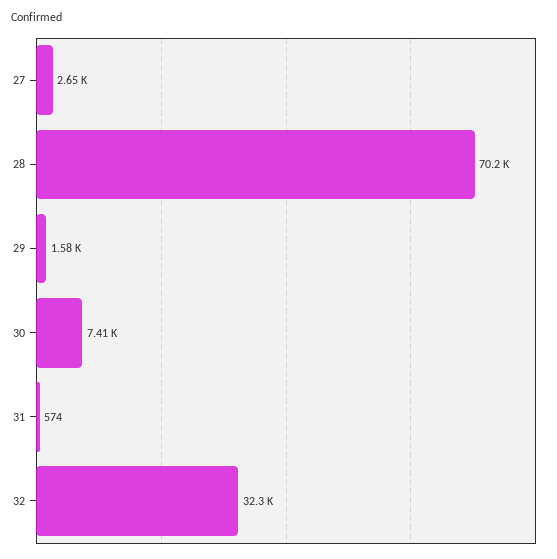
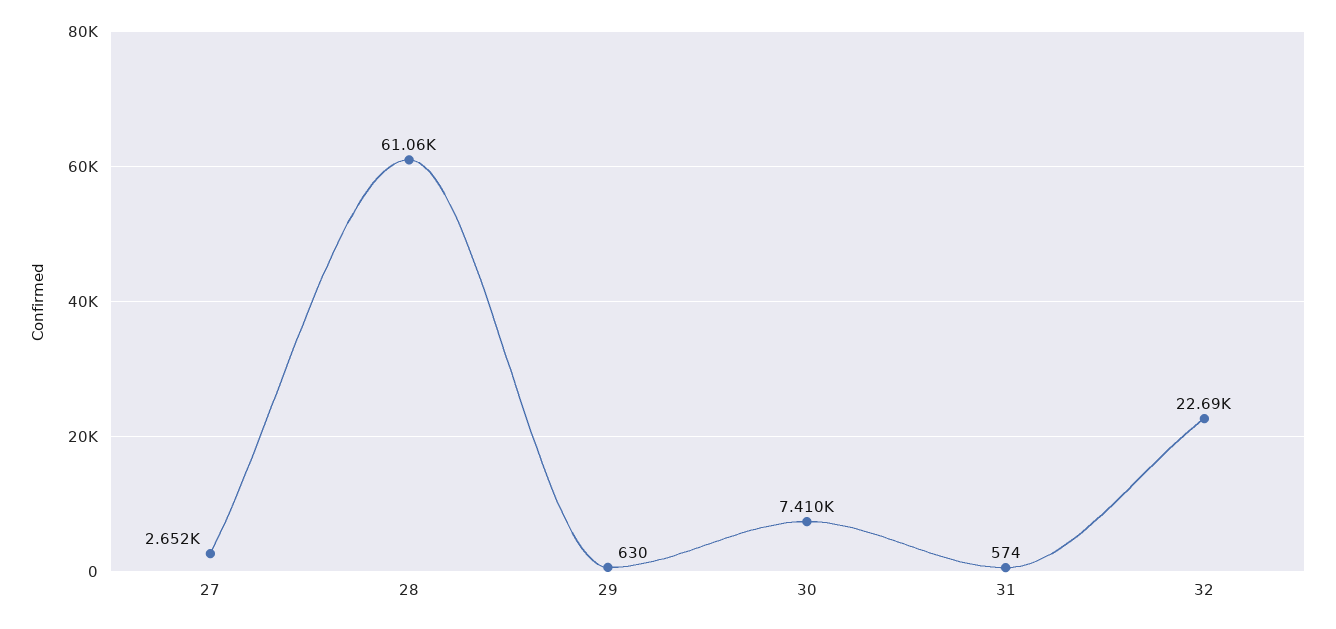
28: 70200 -> 61060
29: 1580 -> 630
32: 32300 -> 22690

